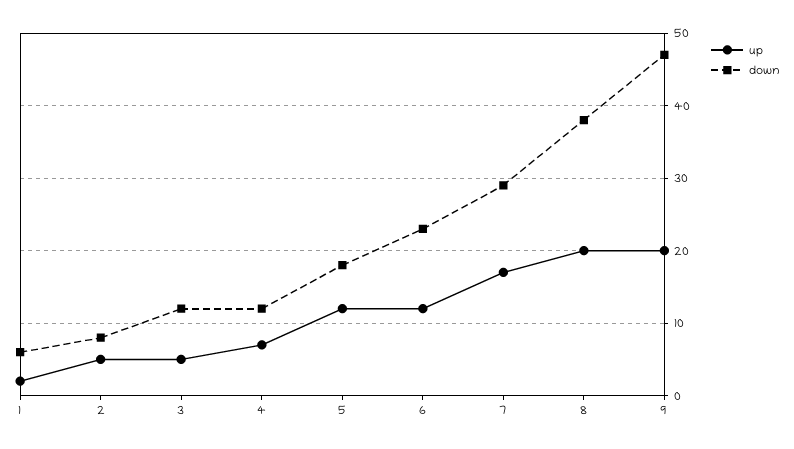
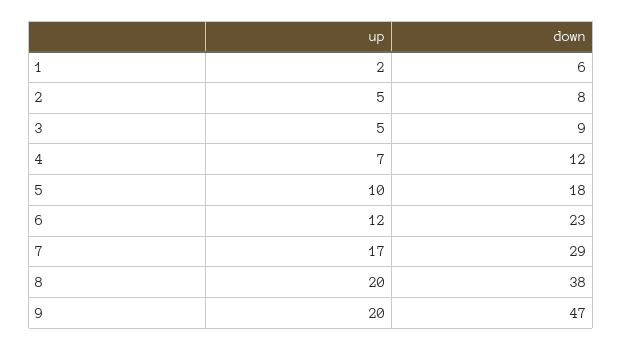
down, 3: 12 -> 9
up, 5: 12 -> 10

